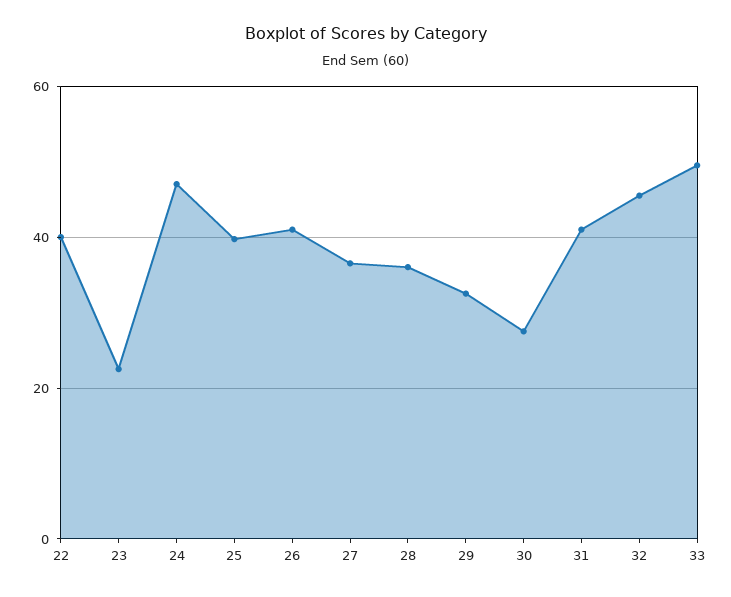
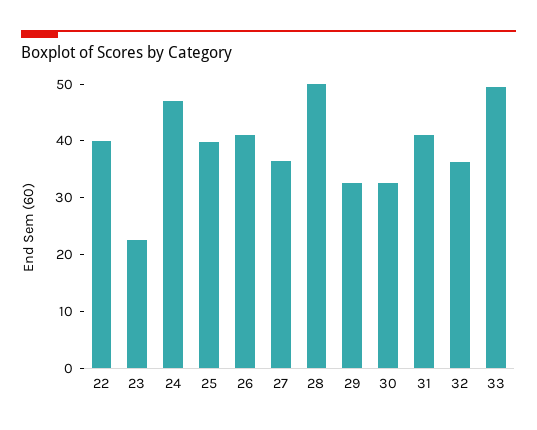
28: 36 -> 50
30: 28 -> 32
32: 46 -> 36

